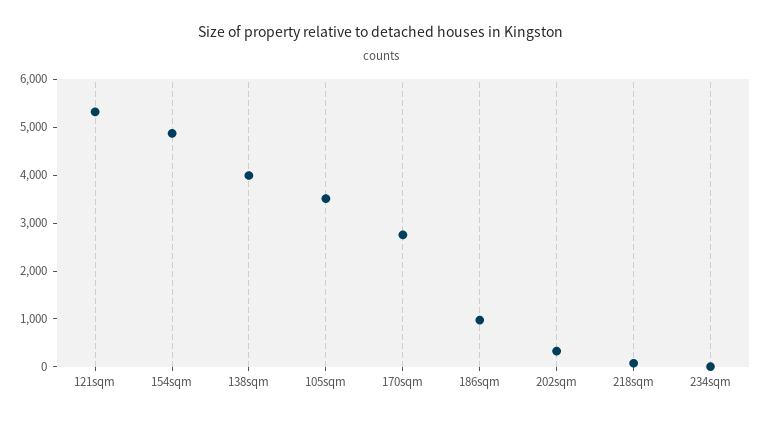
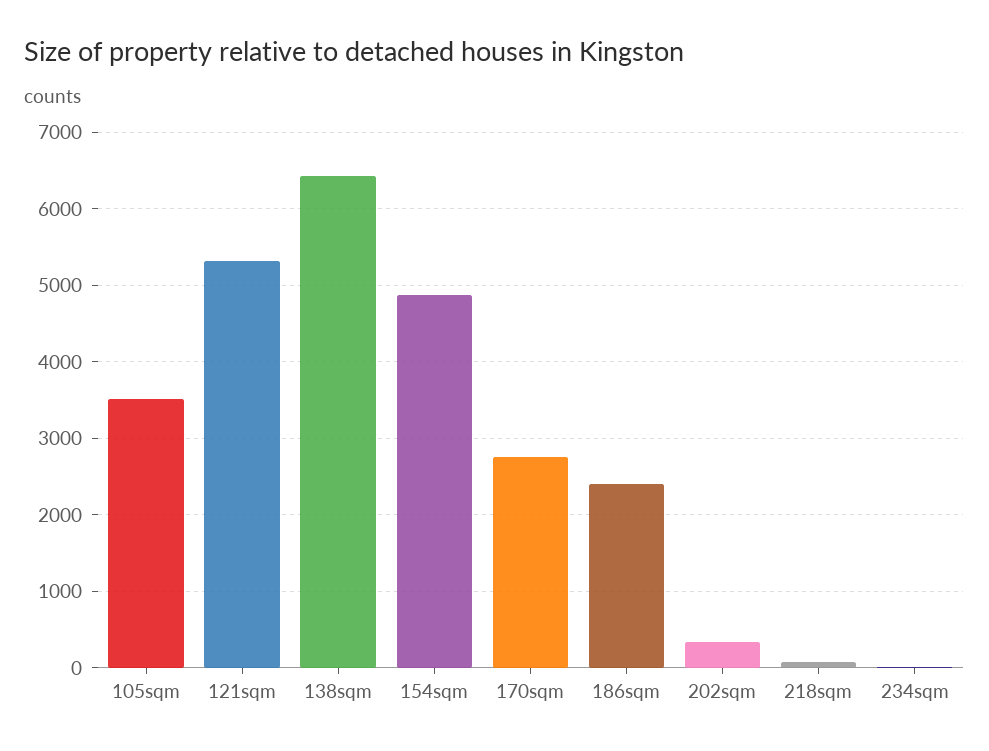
138sqm: 4000 -> 6400
186sqm: 1000 -> 2400

